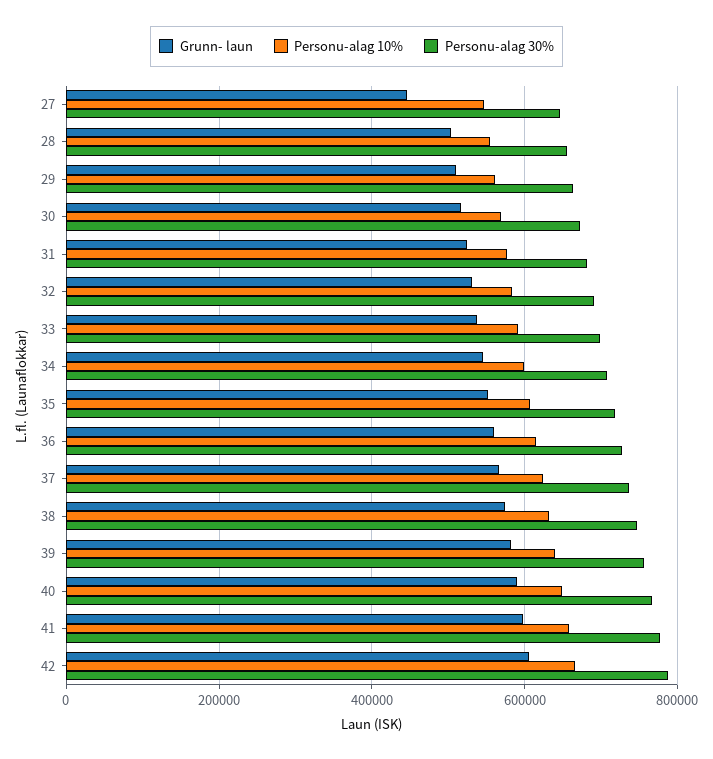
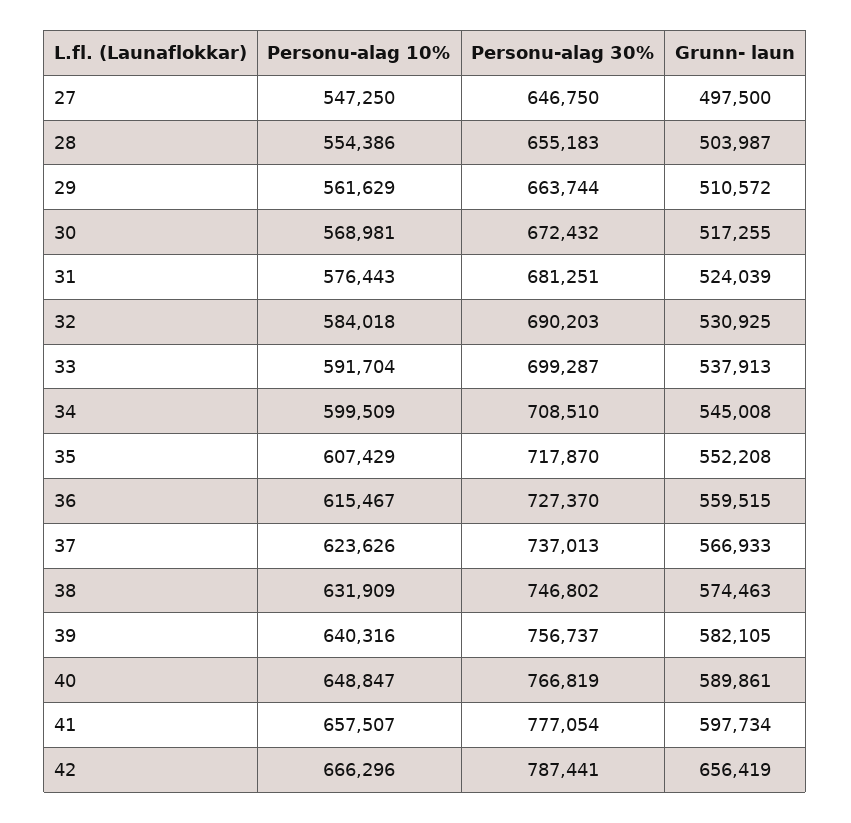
Grunn- laun, 27: 440000 -> 497500
Grunn- laun, 42: 600000 -> 656419

